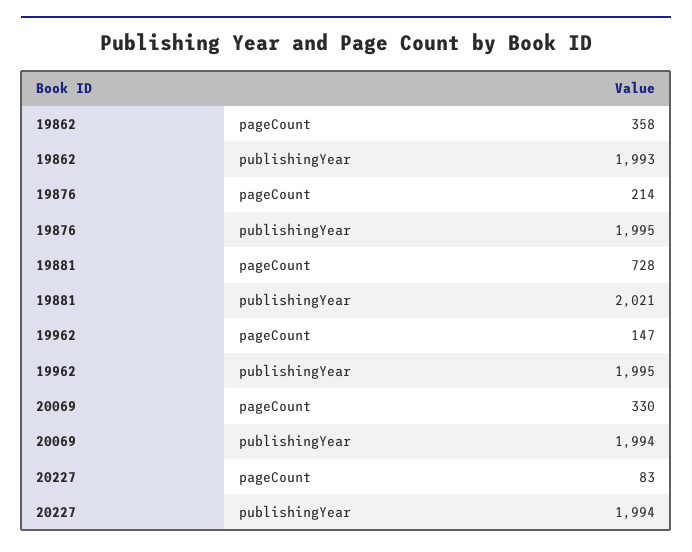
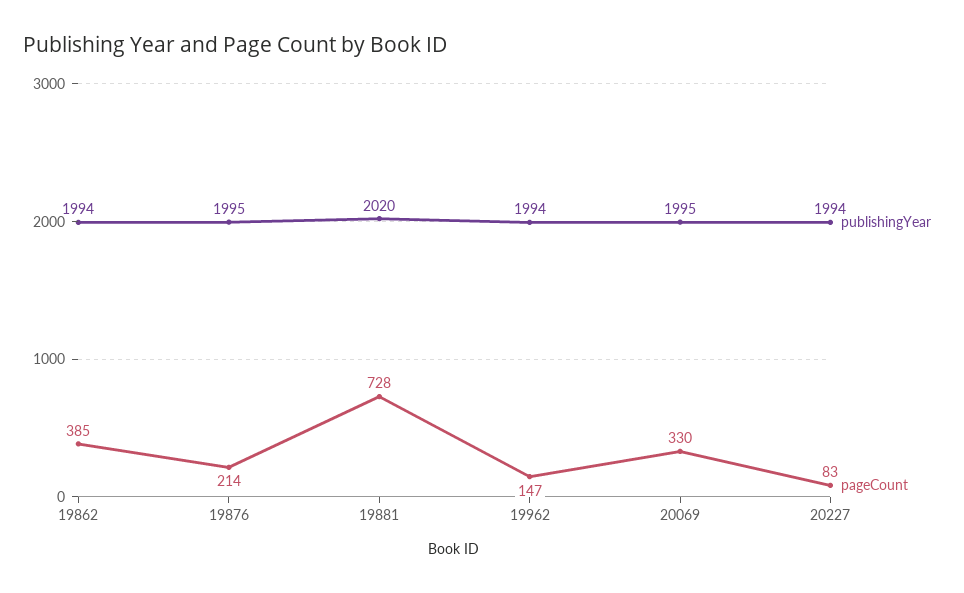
pageCount, 19862: 358 -> 385
publishingYear, 19862: 1993 -> 1994
publishingYear, 19881: 2021 -> 2020
publishingYear, 19962: 1995 -> 1994
publishingYear, 20069: 1994 -> 1995

